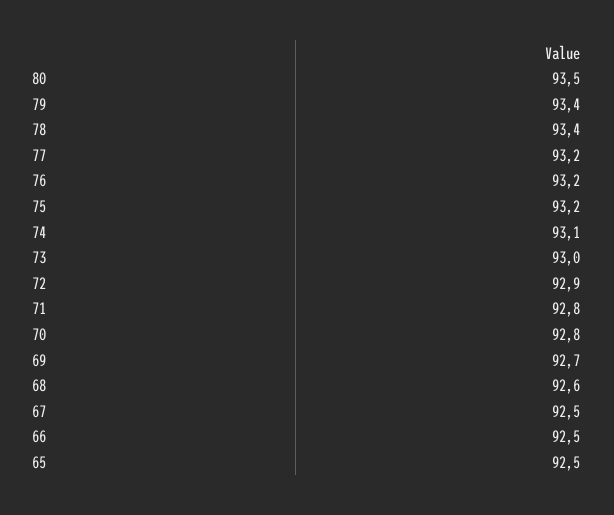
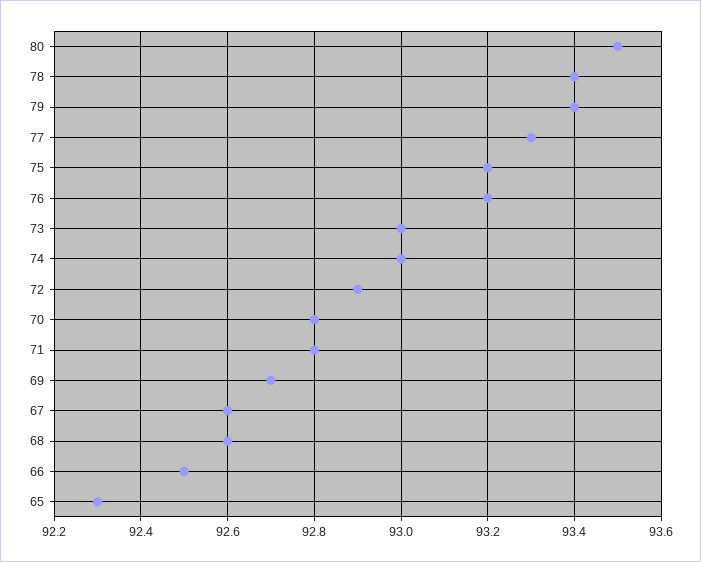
77: 93.2 -> 93.3
74: 93.1 -> 93
67: 92.5 -> 92.6
65: 92.5 -> 92.3

